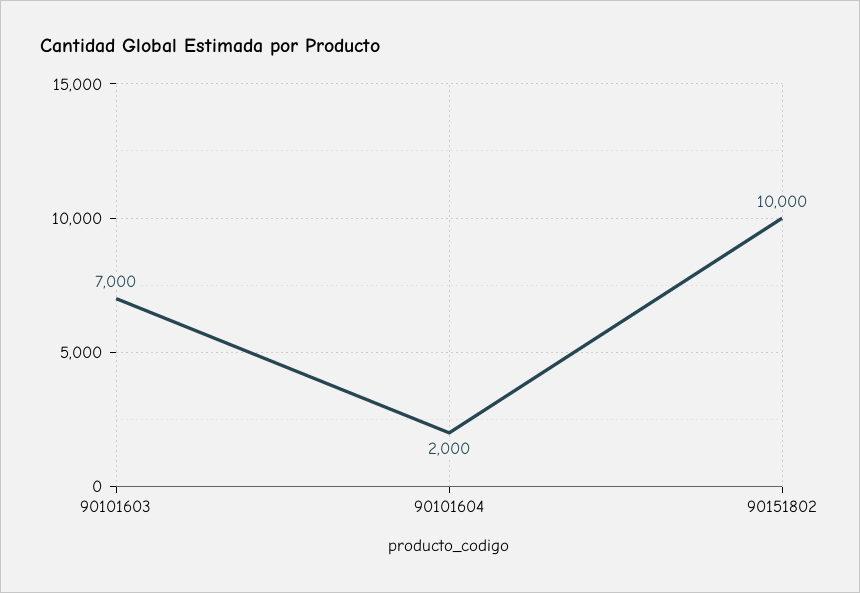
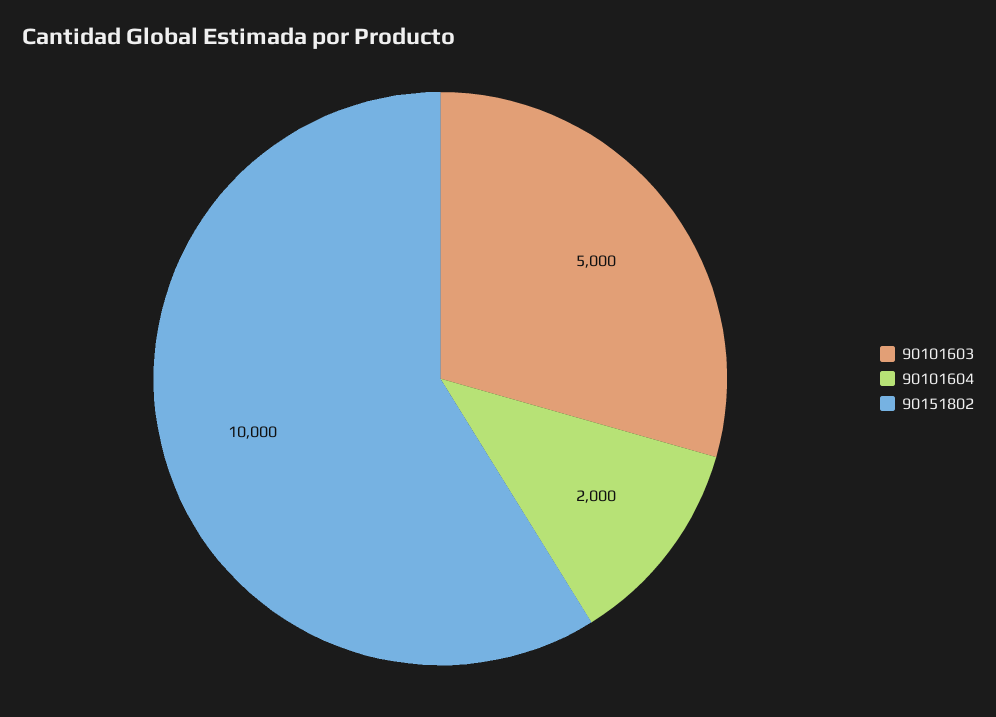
90101603: 7000 -> 5000

